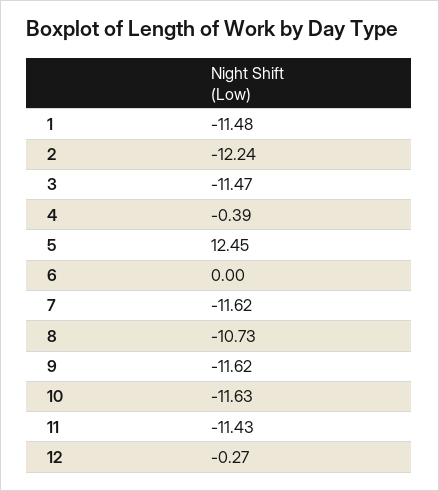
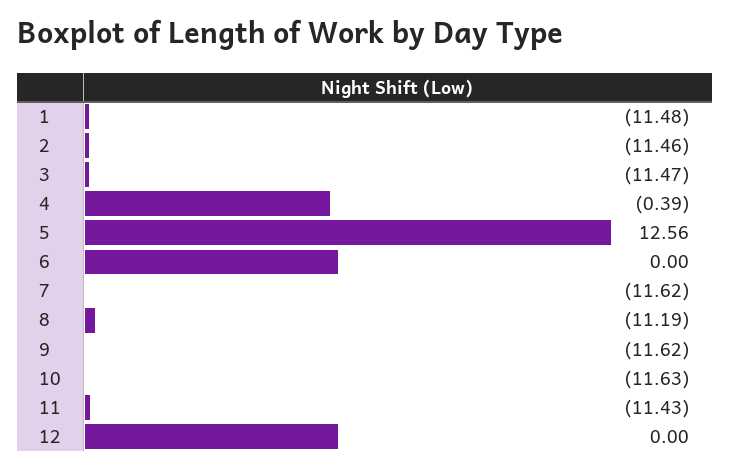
2: -12.24 -> -11.46
5: 12.45 -> 12.56
8: -10.73 -> -11.19
12: -0.27 -> 0

